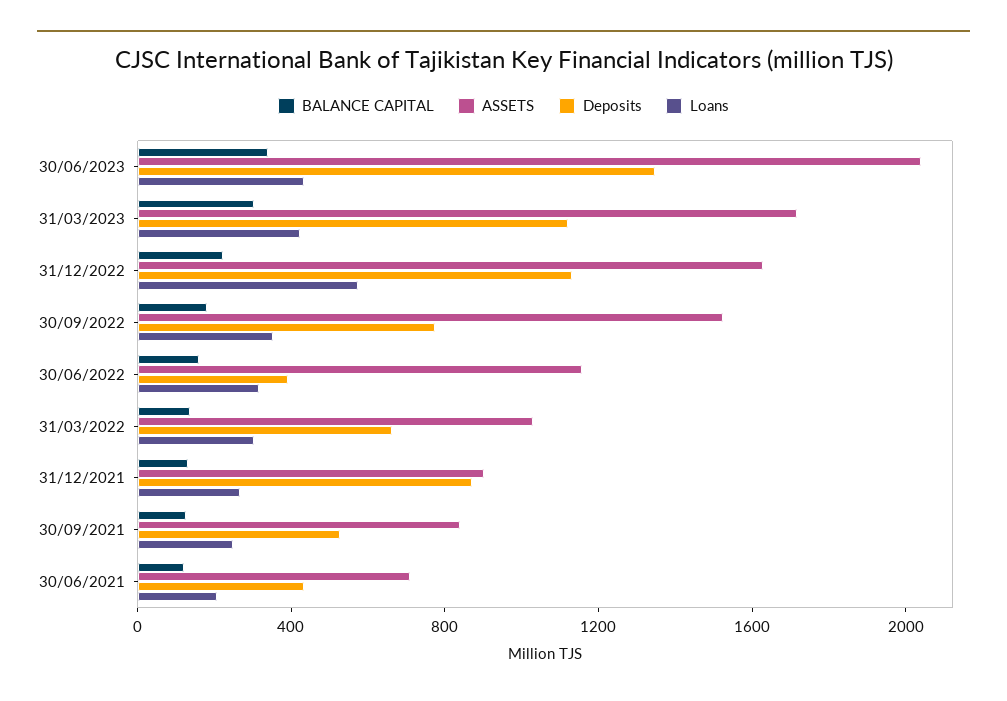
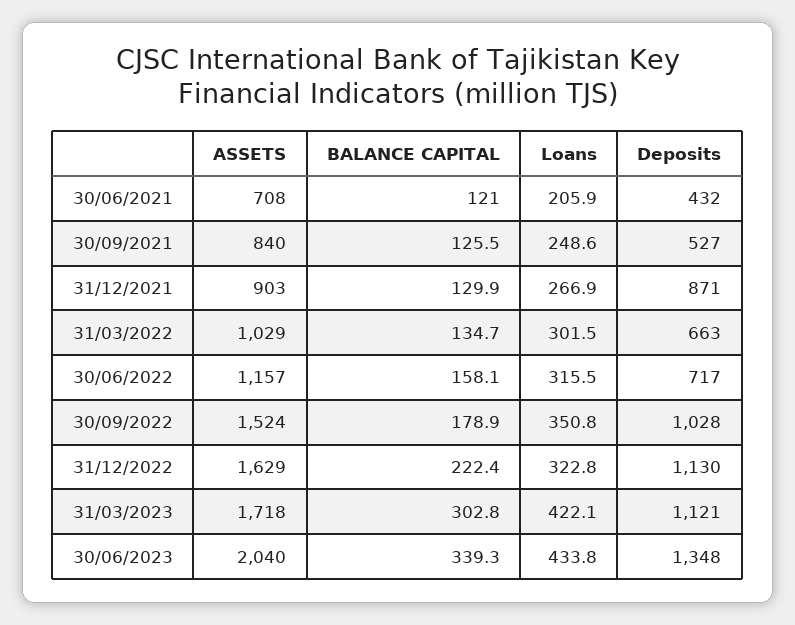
Loans, 31/12/2022: 600 -> 322.8
Deposits, 30/09/2022: 800 -> 1028
Deposits, 30/06/2022: 400 -> 717

